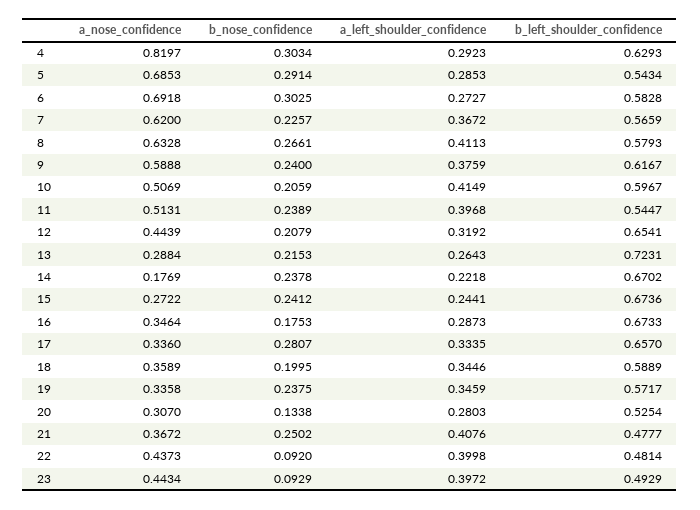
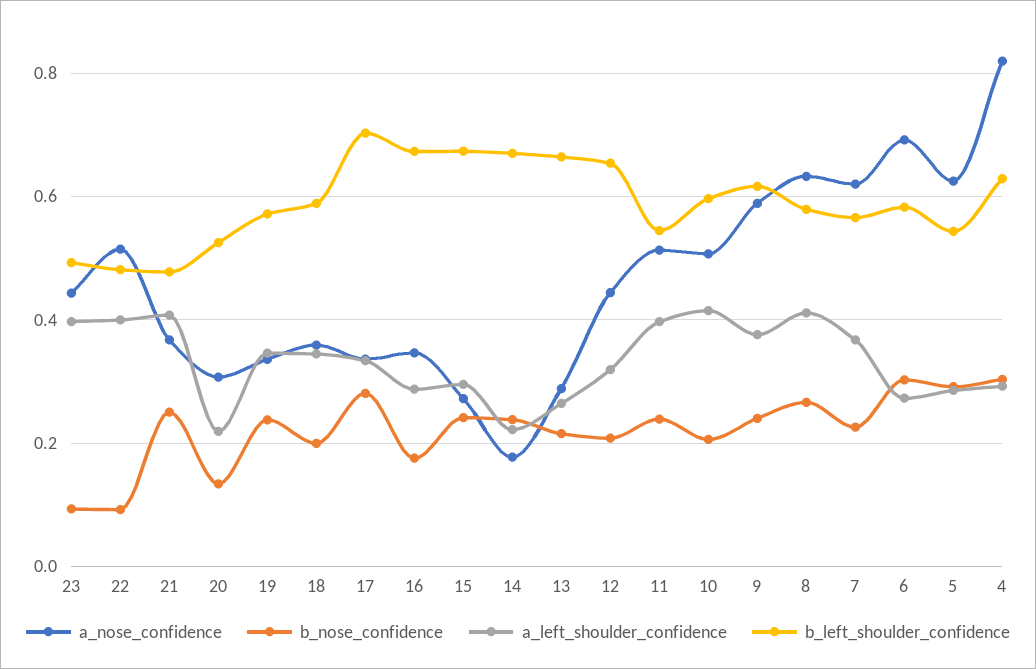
a_nose_confidence, 5: 0.6853 -> 0.62
b_left_shoulder_confidence, 13: 0.7231 -> 0.66
a_left_shoulder_confidence, 15: 0.2441 -> 0.3
b_left_shoulder_confidence, 17: 0.657 -> 0.7
a_left_shoulder_confidence, 20: 0.2803 -> 0.22
a_nose_confidence, 22: 0.4373 -> 0.52

